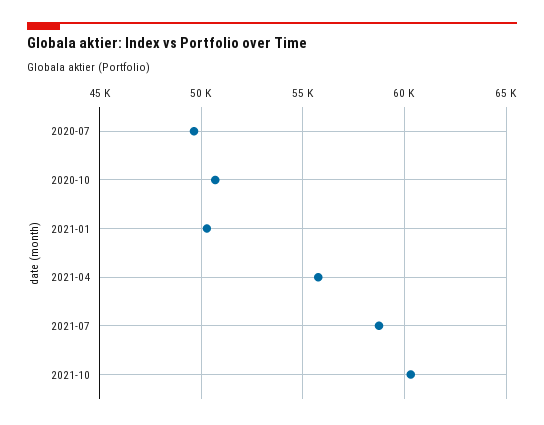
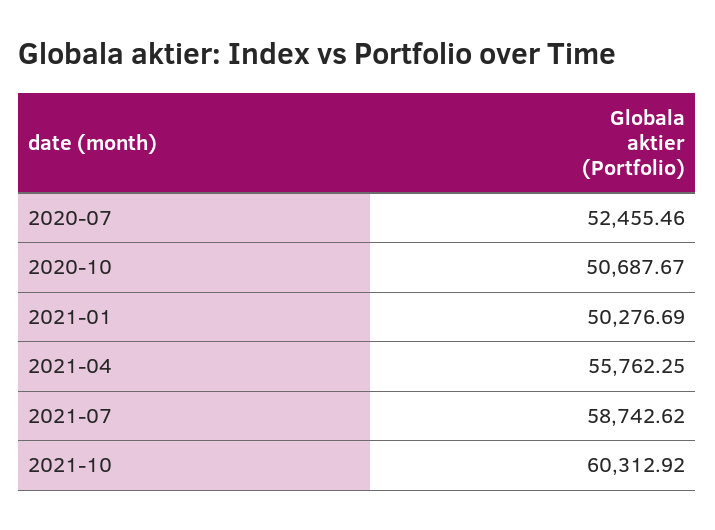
2020-07: 49500 -> 52455.46

